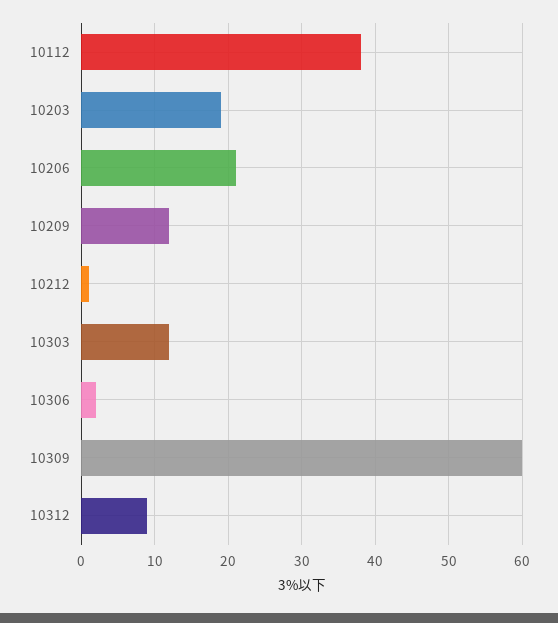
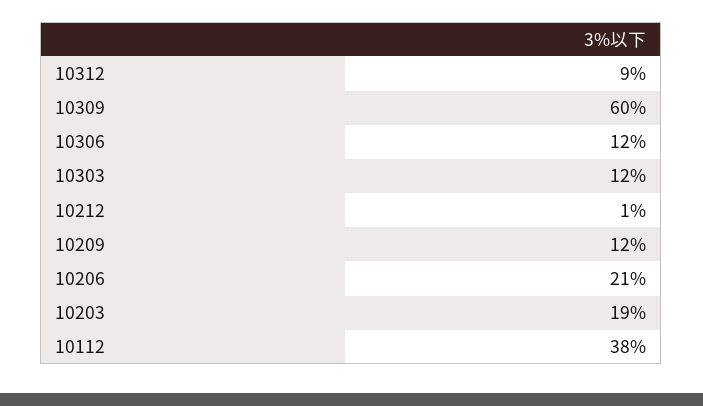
10306: 2 -> 12

